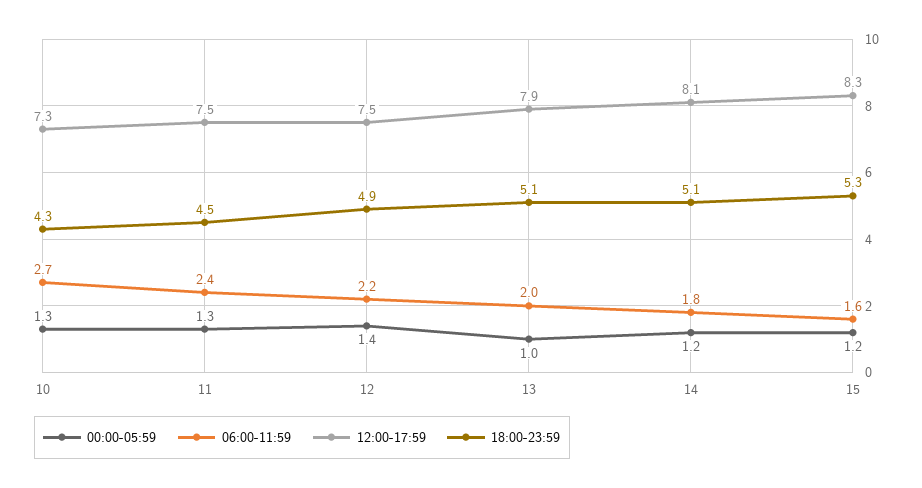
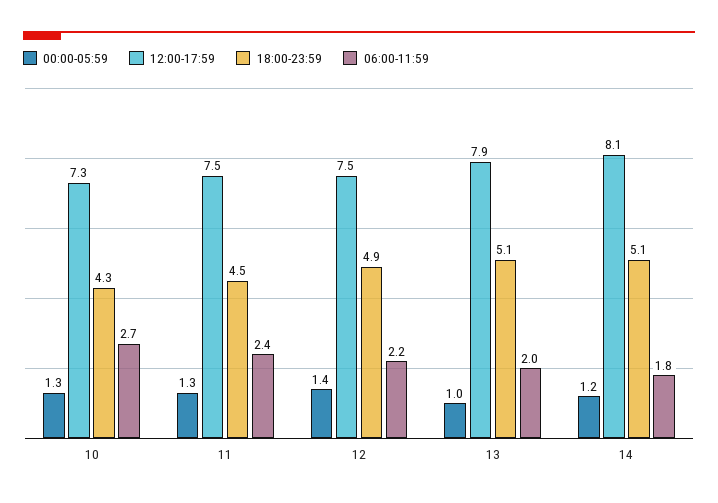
00:00-05:59, 15: 1.2 -> none
06:00-11:59, 15: 1.6 -> none
12:00-17:59, 15: 8.3 -> none
18:00-23:59, 15: 5.3 -> none

